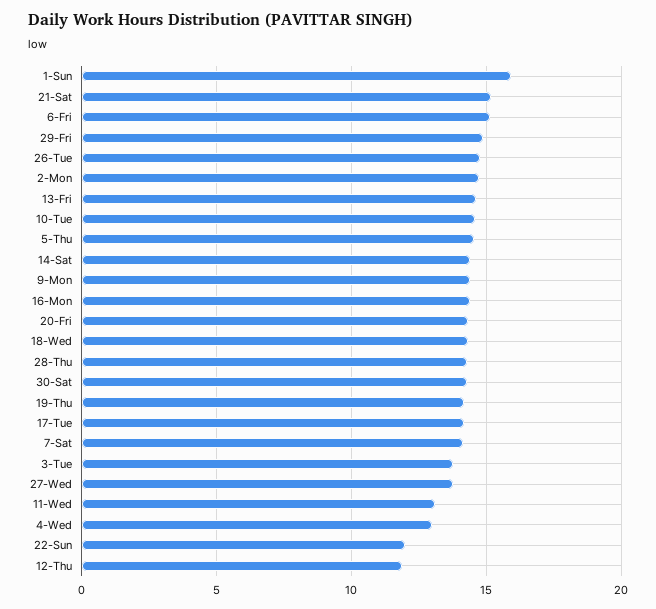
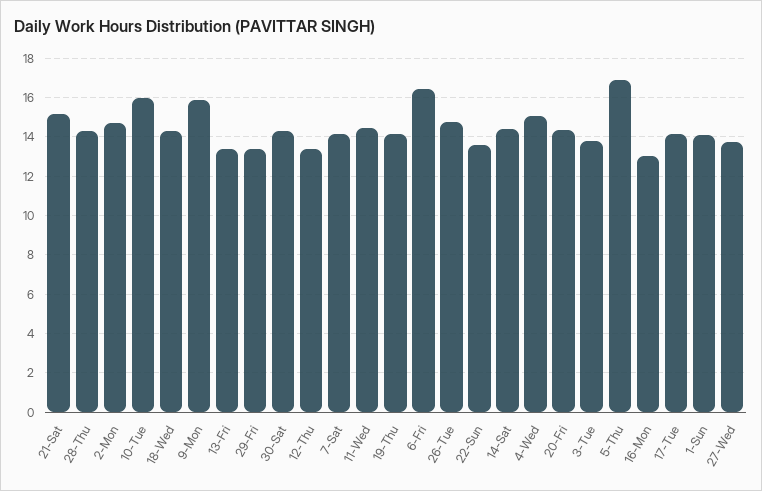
1-Sun: 16 -> 14
6-Fri: 15 -> 16.5
29-Fri: 15 -> 13.5
13-Fri: 14.5 -> 13.5
10-Tue: 14.5 -> 16
5-Thu: 14.5 -> 17
9-Mon: 14.5 -> 16
16-Mon: 14.5 -> 13
11-Wed: 13 -> 14.5
4-Wed: 13 -> 15
22-Sun: 12 -> 13.5
12-Thu: 12 -> 13.5

